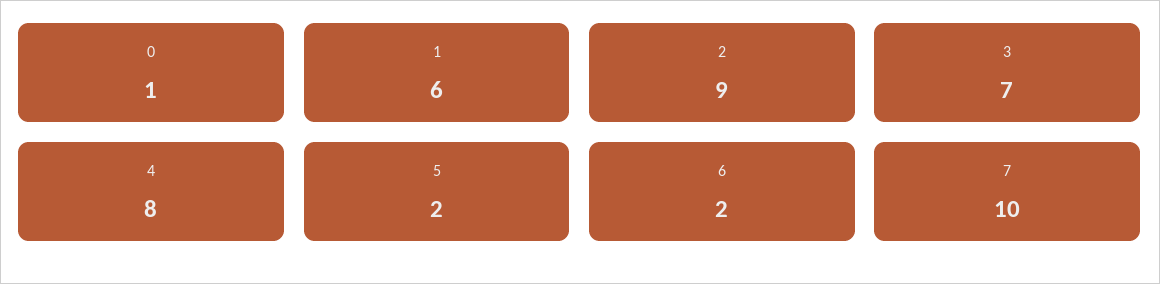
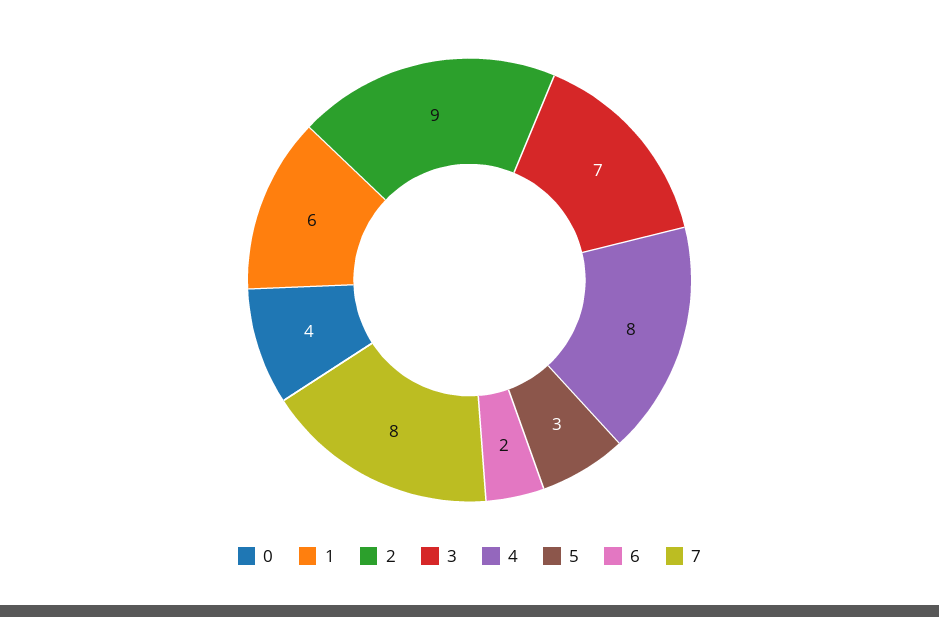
0: 1 -> 4
5: 2 -> 3
7: 10 -> 8

